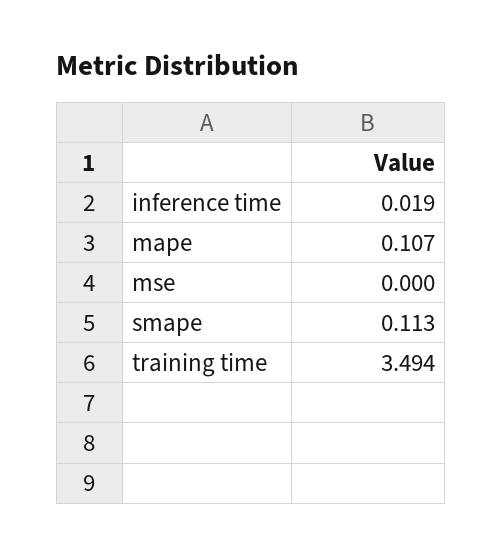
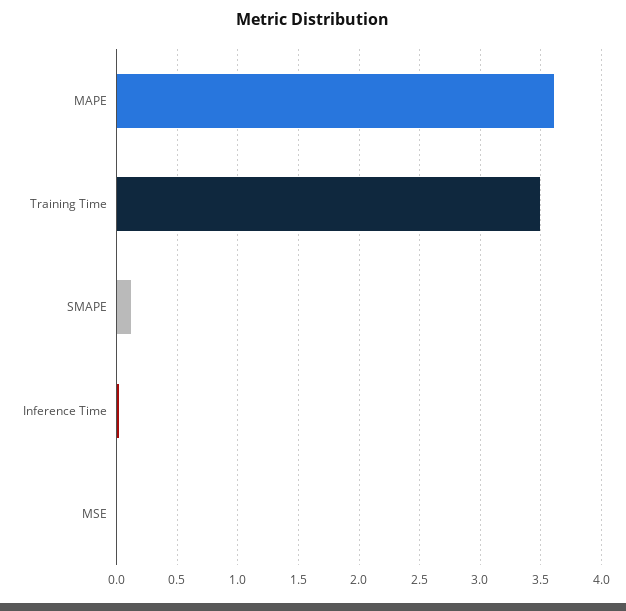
mape: 0.107 -> 3.6

